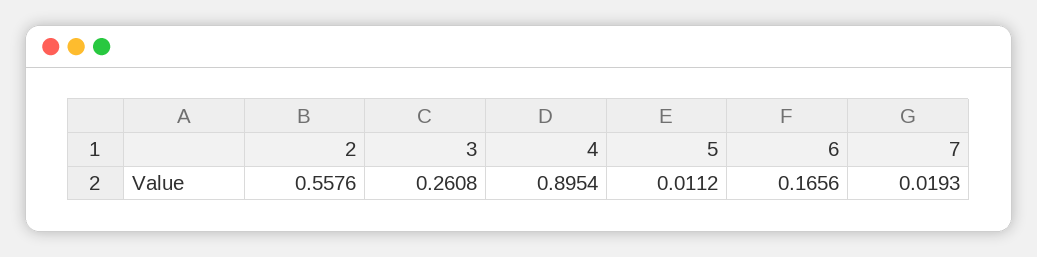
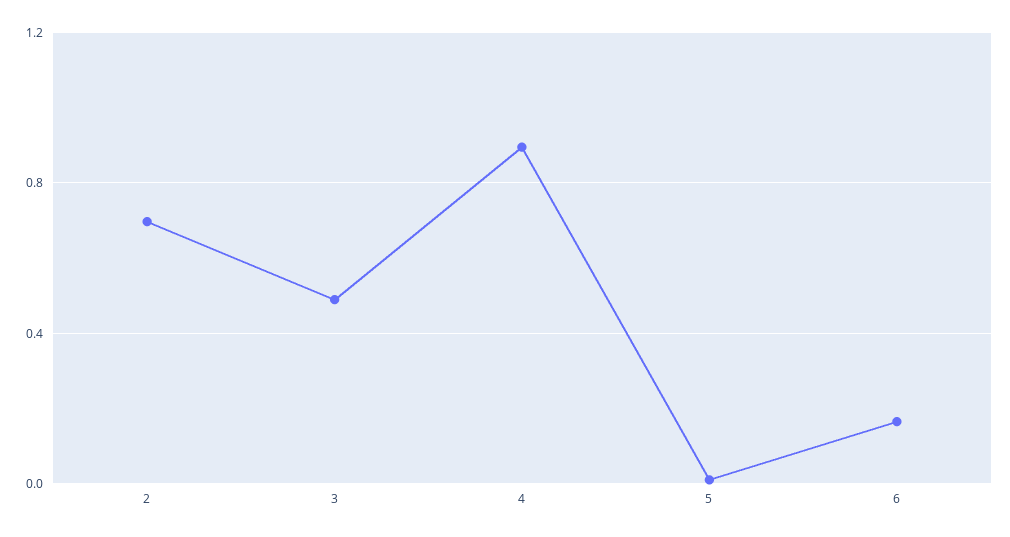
2: 0.5576 -> 0.7
3: 0.2608 -> 0.5
7: 0.0193 -> none

